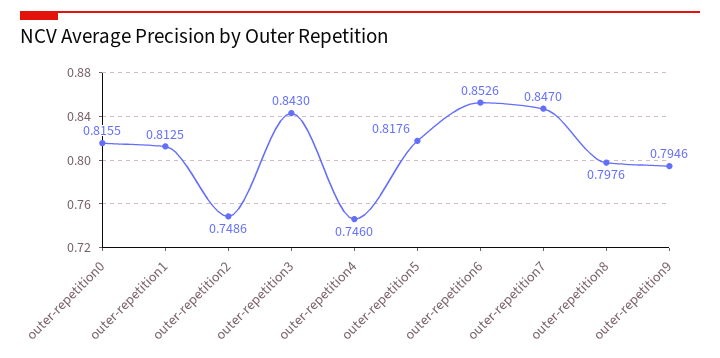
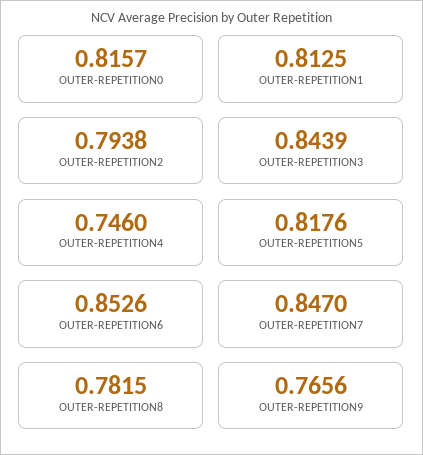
outer-repetition0: 0.8155 -> 0.8157
outer-repetition2: 0.7486 -> 0.7938
outer-repetition3: 0.843 -> 0.8439
outer-repetition8: 0.7976 -> 0.7815
outer-repetition9: 0.7946 -> 0.7656

